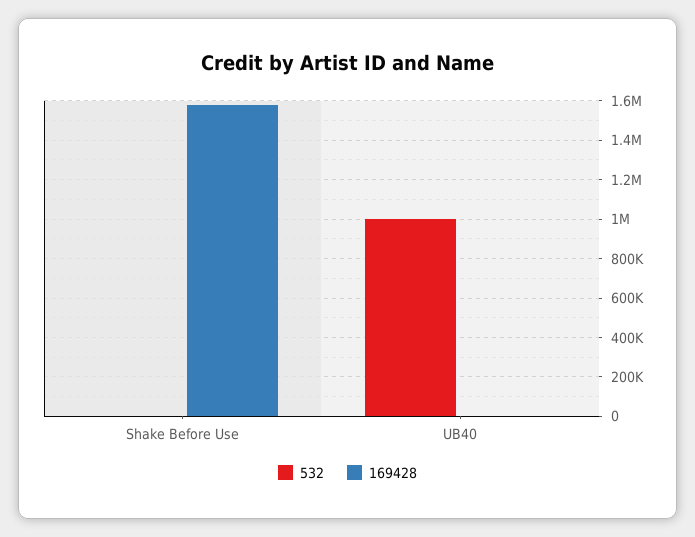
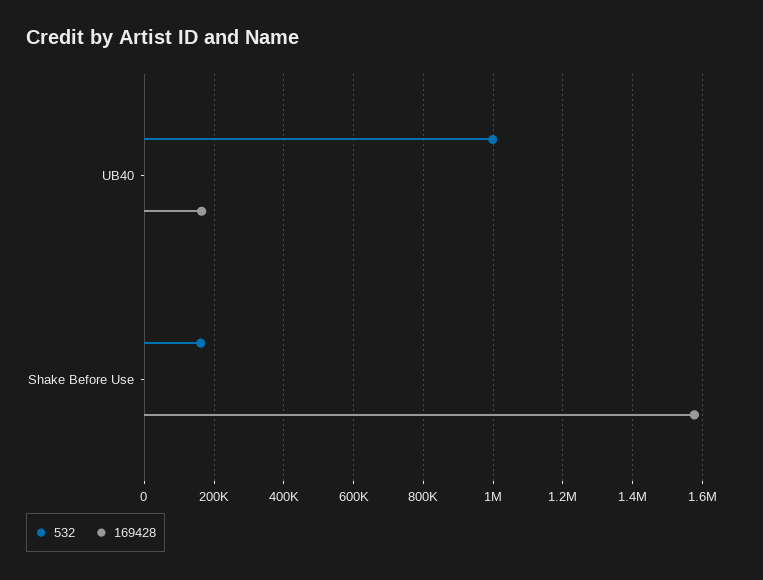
532, Shake Before Use: 0 -> 160000
169428, UB40: 0 -> 160000

